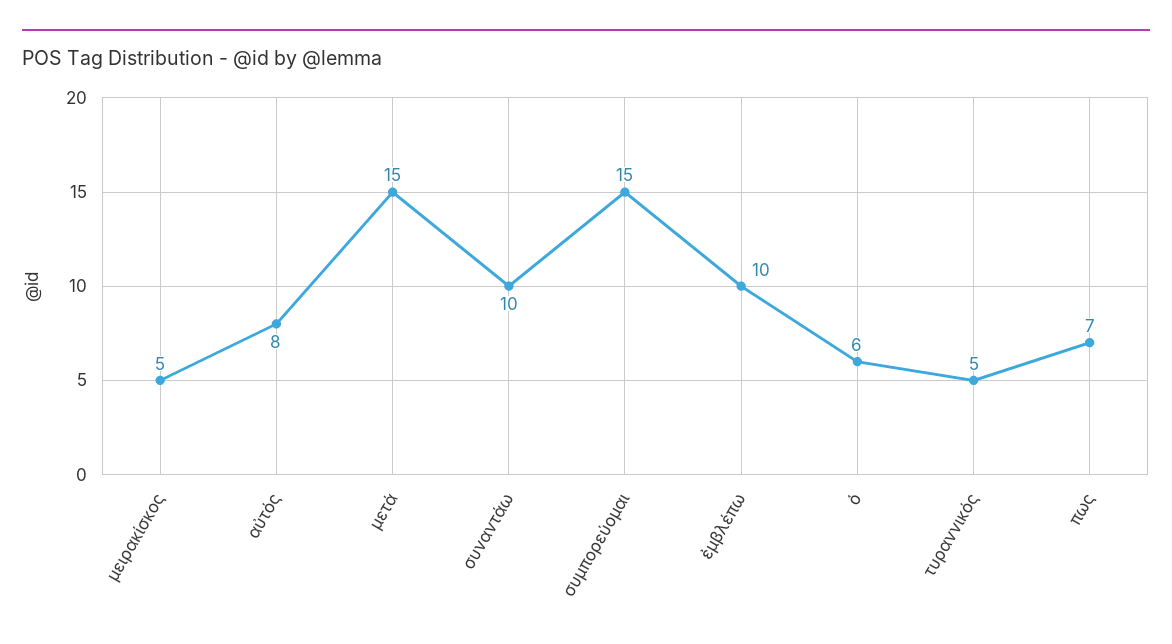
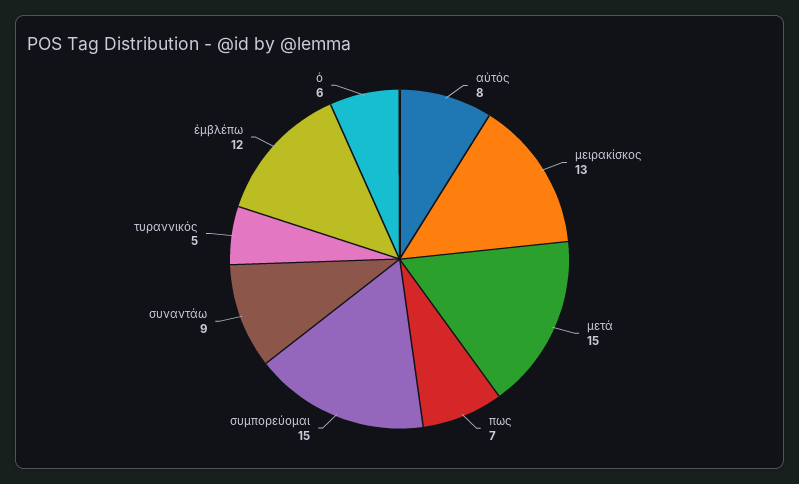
μειρακίσκος: 5 -> 13
συναντάω: 10 -> 9
ἐμβλέπω: 10 -> 12

